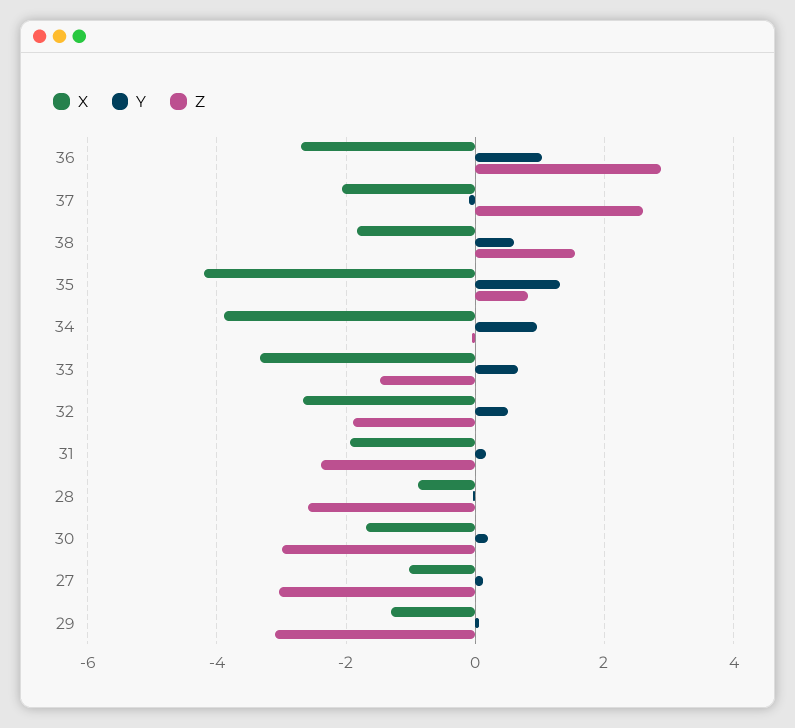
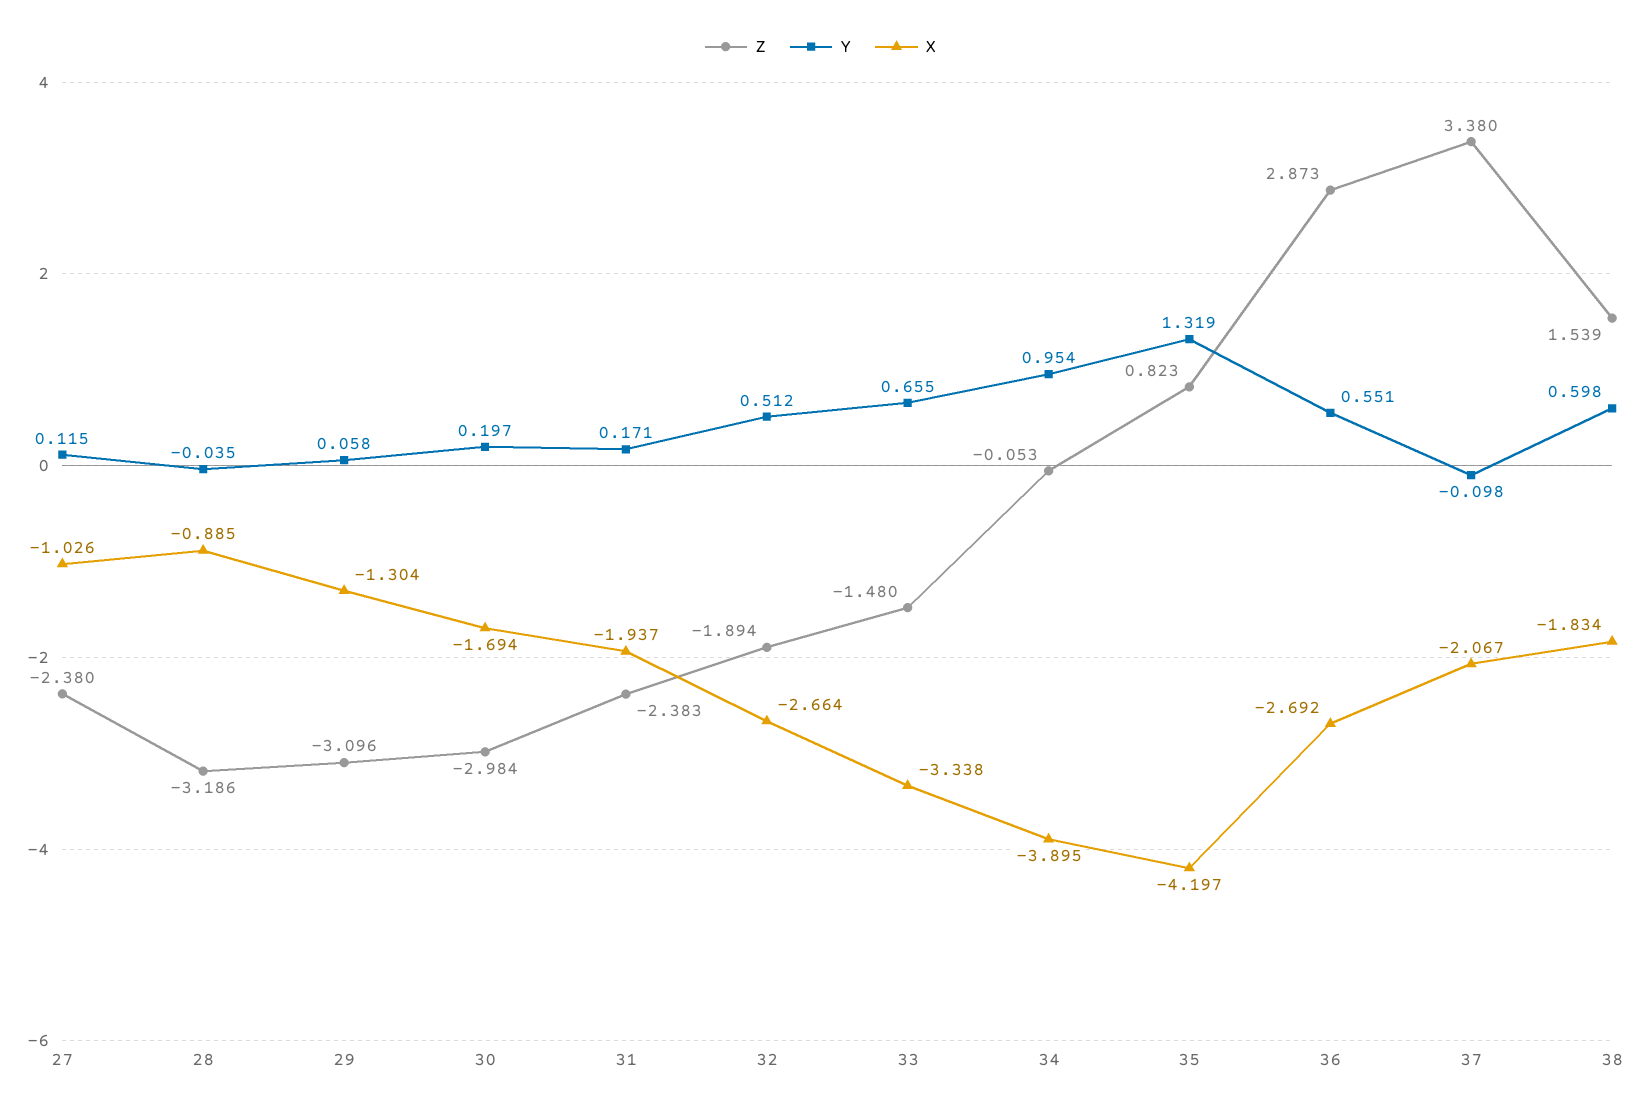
Y, 36: 1 -> 0.551
Z, 37: 2.6 -> 3.38
Z, 28: -2.6 -> -3.186
Z, 27: -3 -> -2.38

